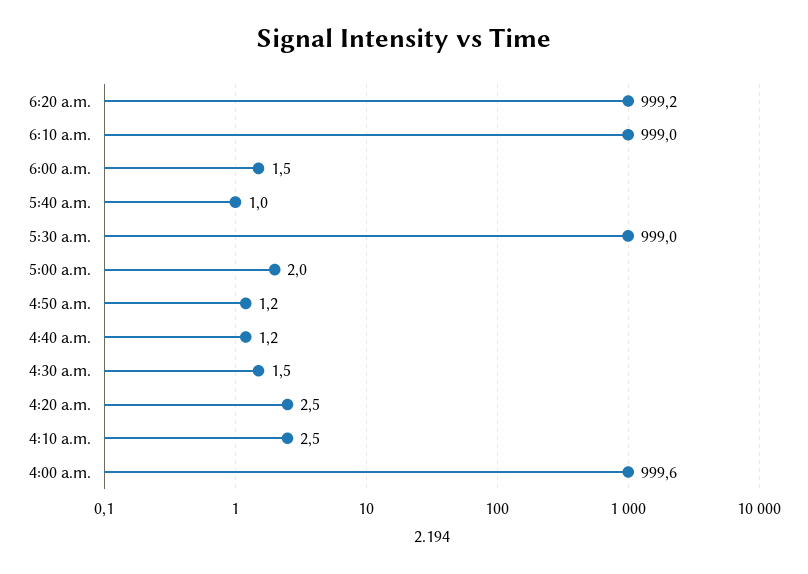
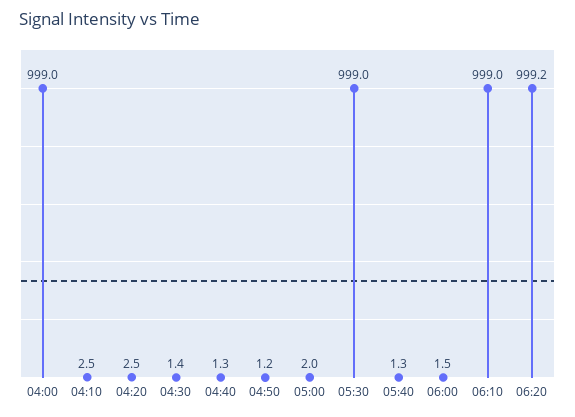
5:40 a.m.: 1 -> 1.3
4:40 a.m.: 1.2 -> 1.3
4:30 a.m.: 1.5 -> 1.4
4:00 a.m.: 999.6 -> 999

